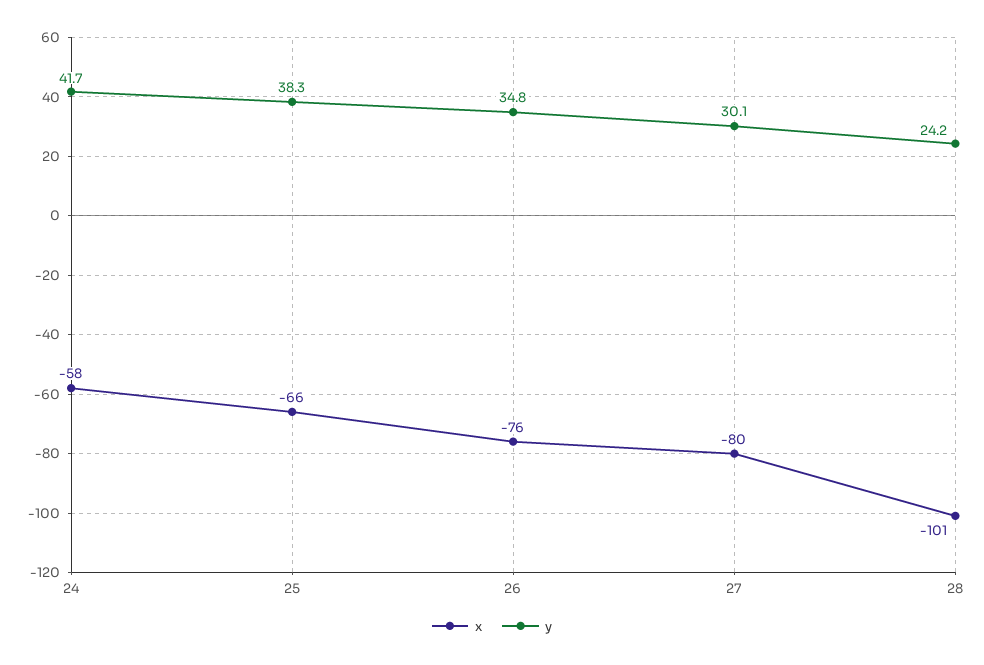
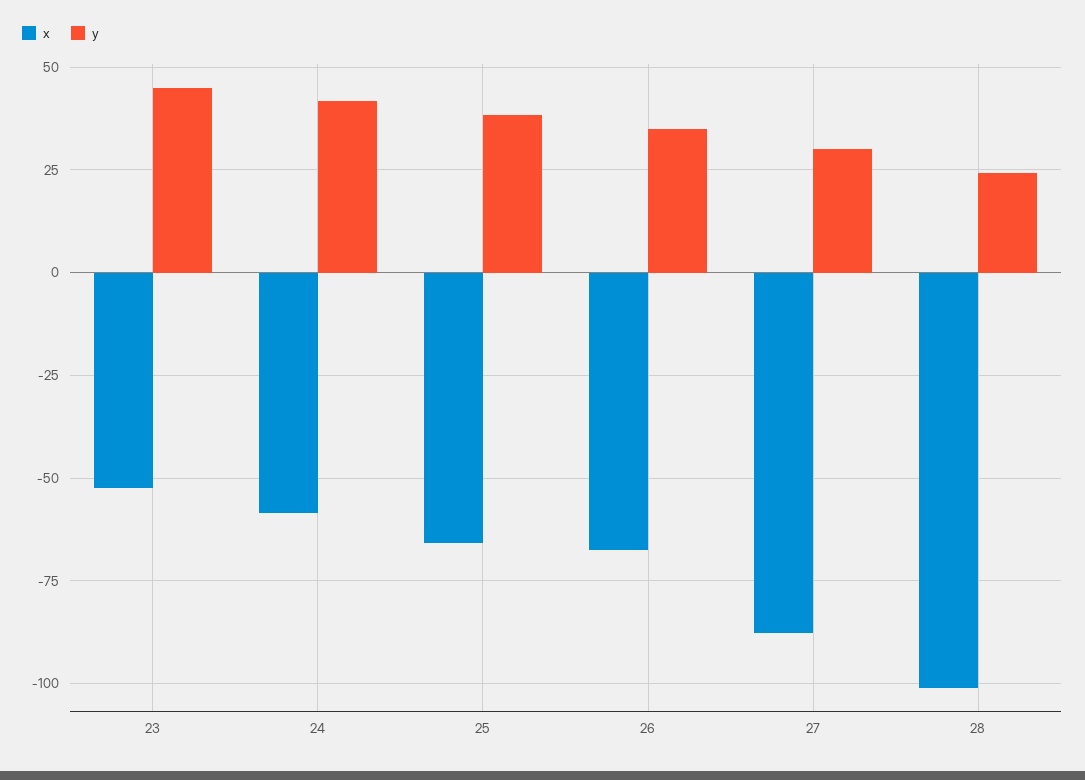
x, 26: -76 -> -67.5
x, 27: -80 -> -87.5
x, 23: none -> -52.5
y, 23: none -> 45

